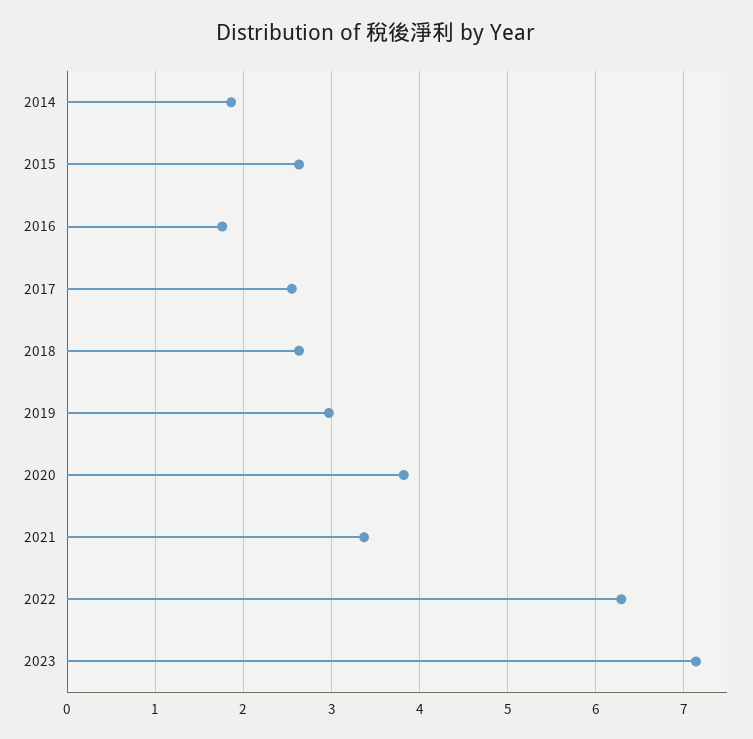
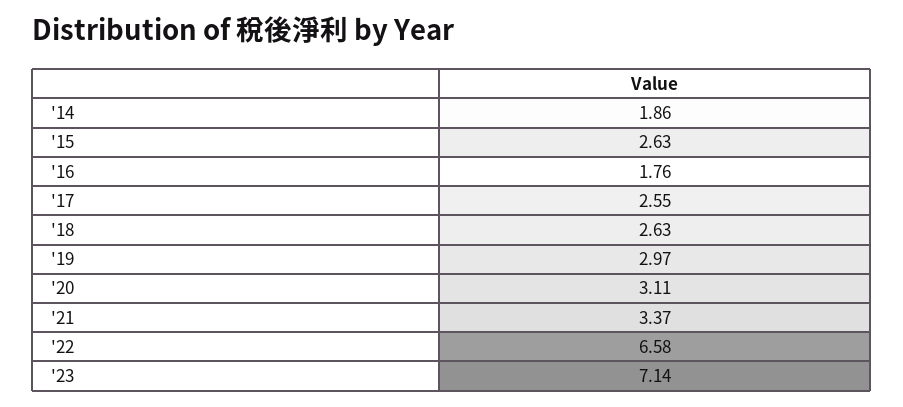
2020: 3.8 -> 3.11
2022: 6.3 -> 6.58

